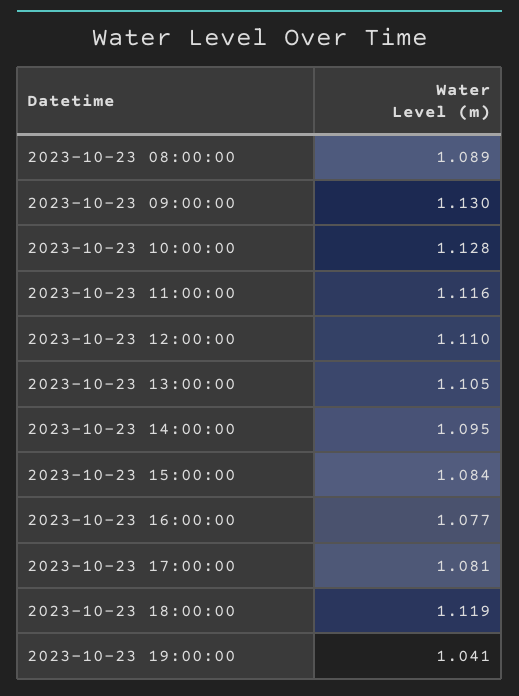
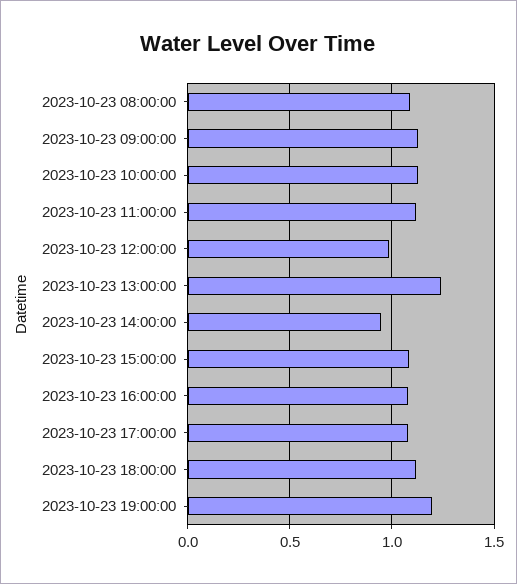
2023-10-23 12:00:00: 1.11 -> 1
2023-10-23 13:00:00: 1.105 -> 1.25
2023-10-23 14:00:00: 1.095 -> 0.95
2023-10-23 19:00:00: 1.041 -> 1.2

